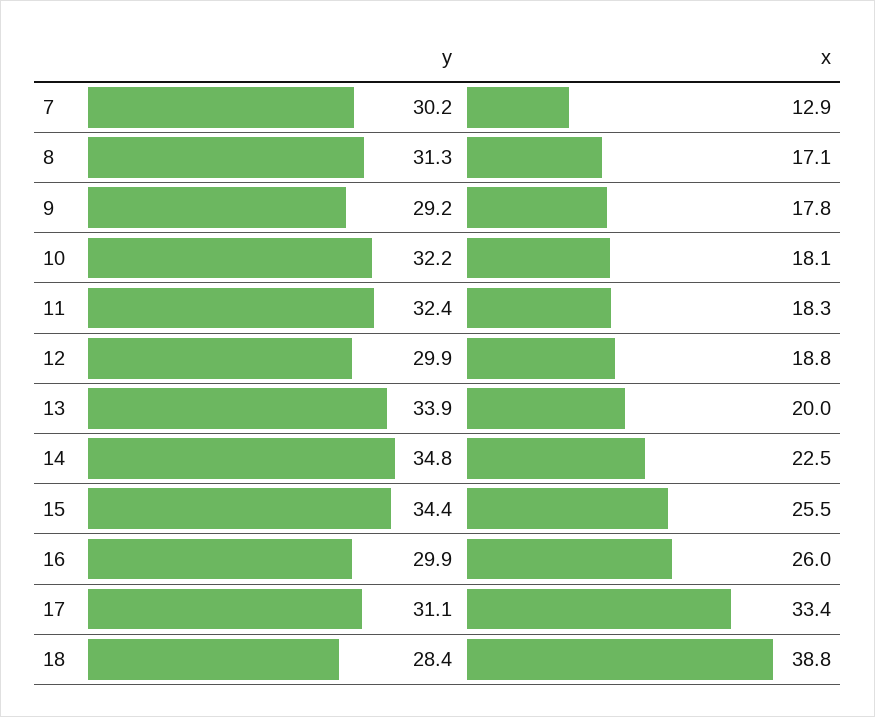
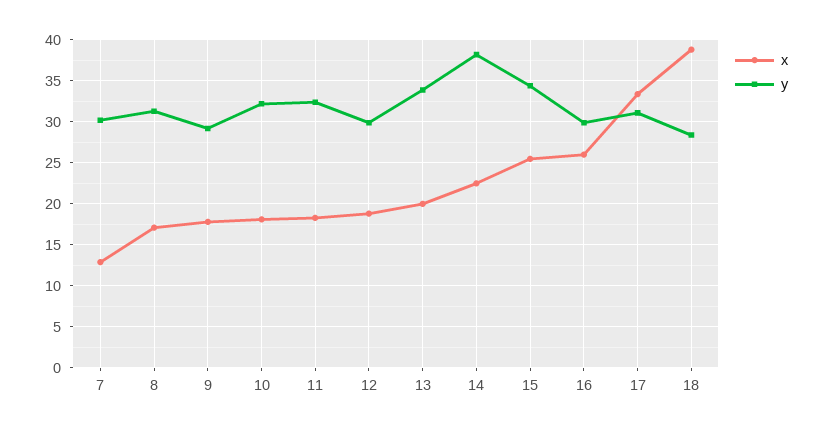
y, 14: 34.8 -> 38

